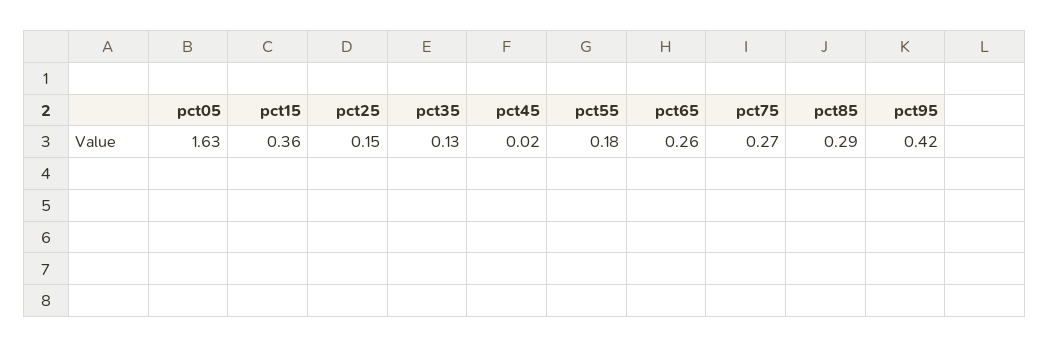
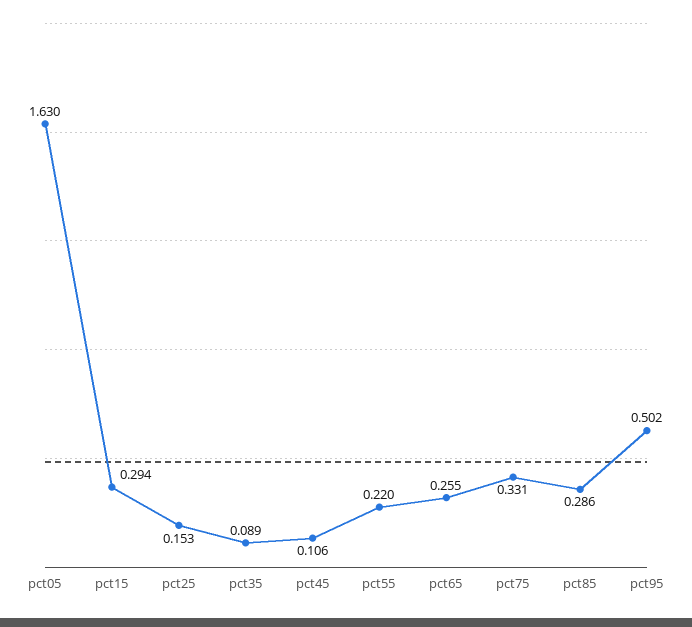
pct15: 0.36 -> 0.294
pct35: 0.13 -> 0.089
pct45: 0.02 -> 0.106
pct55: 0.18 -> 0.22
pct75: 0.27 -> 0.331
pct95: 0.42 -> 0.502

